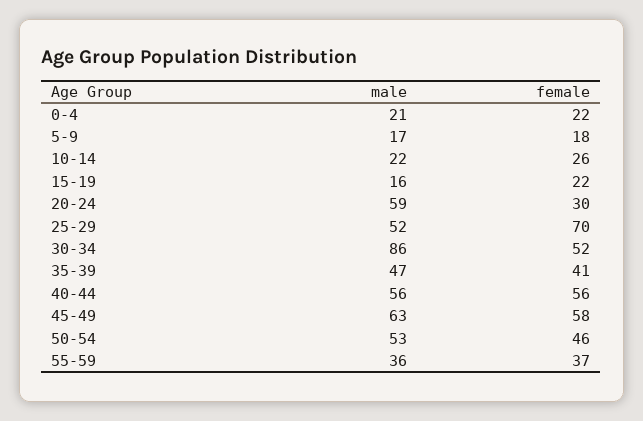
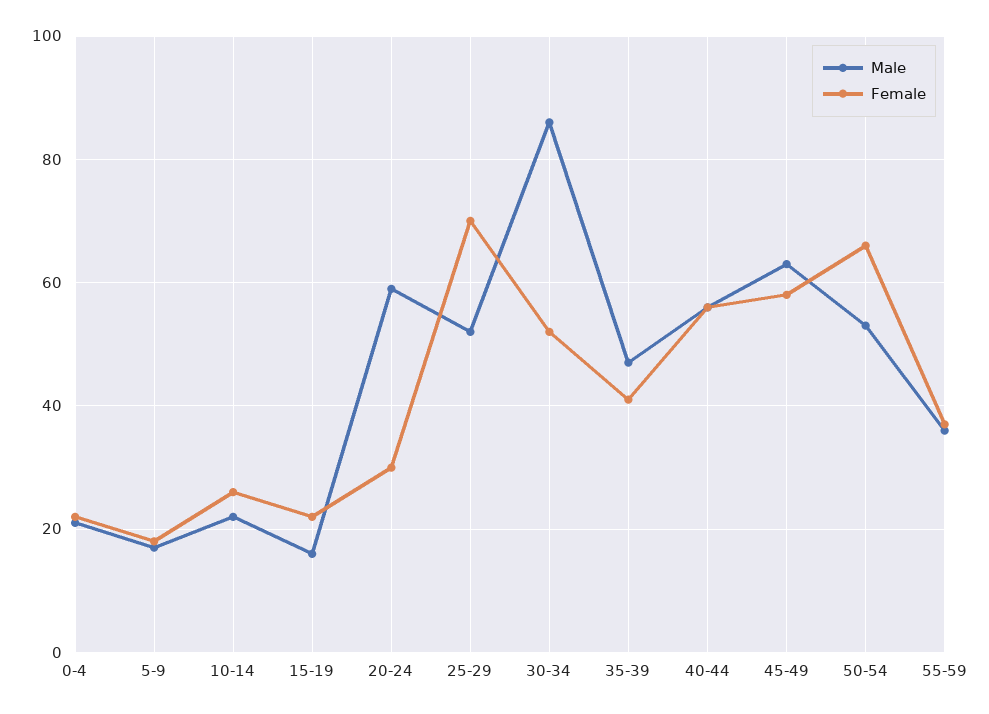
female, 50-54: 46 -> 65

